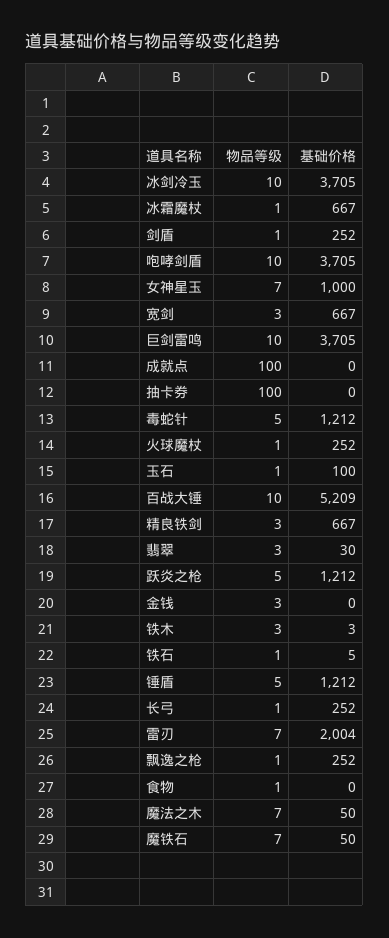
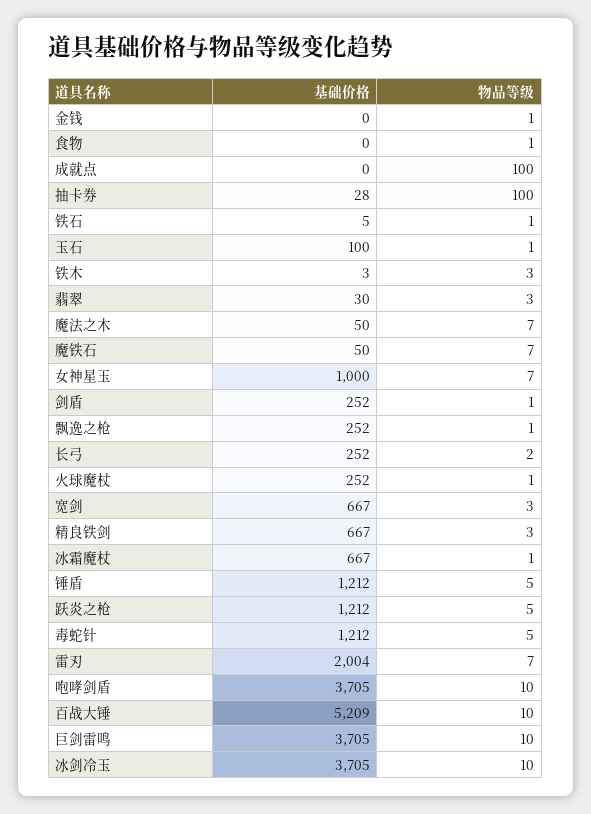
基础价格, 抽卡券: 0 -> 28
物品等级, 金钱: 3 -> 1
物品等级, 长弓: 1 -> 2

